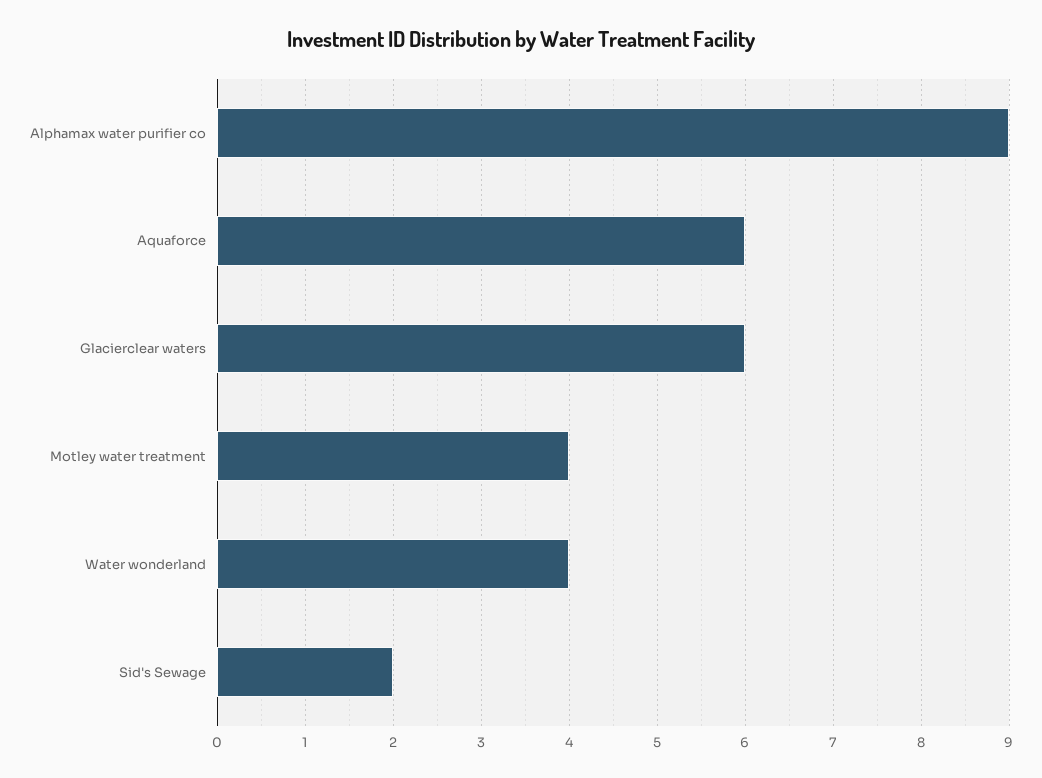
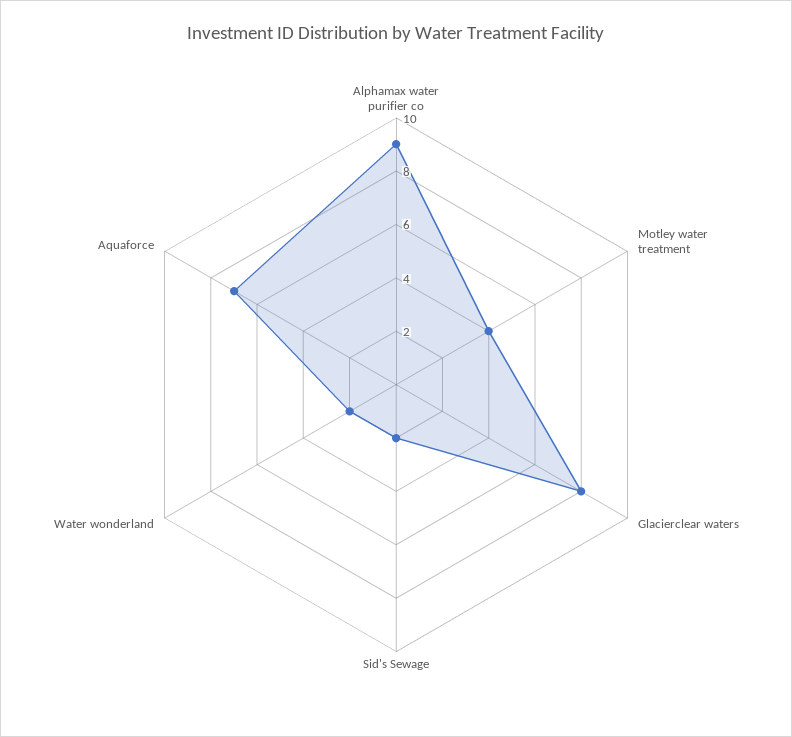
Aquaforce: 6 -> 7
Glacierclear waters: 6 -> 8
Water wonderland: 4 -> 2

